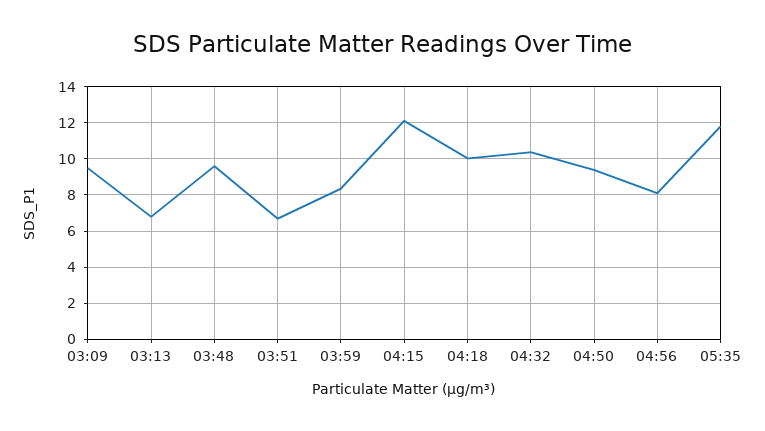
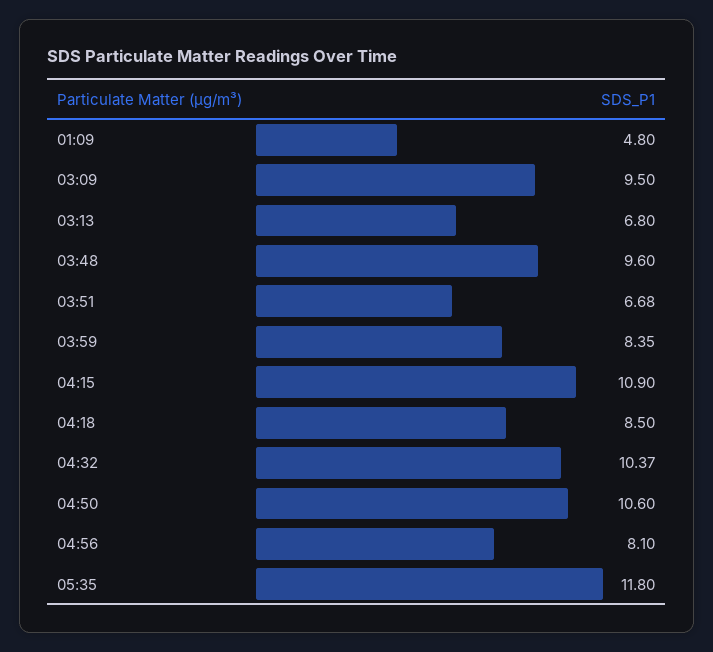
04:15: 12 -> 10.9
04:18: 10 -> 8.5
04:50: 9.5 -> 10.6
01:09: none -> 4.8

